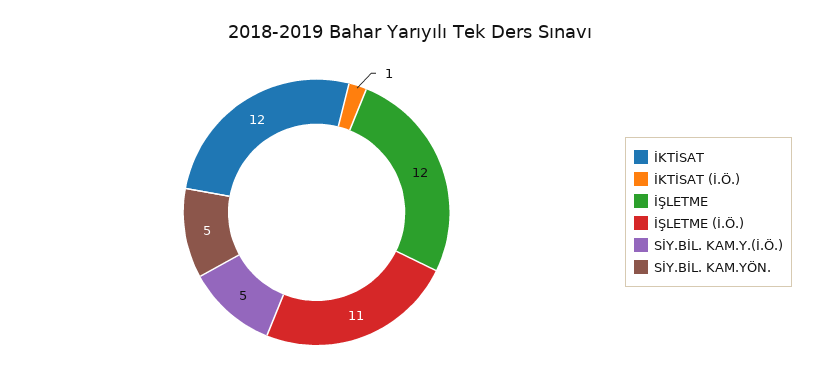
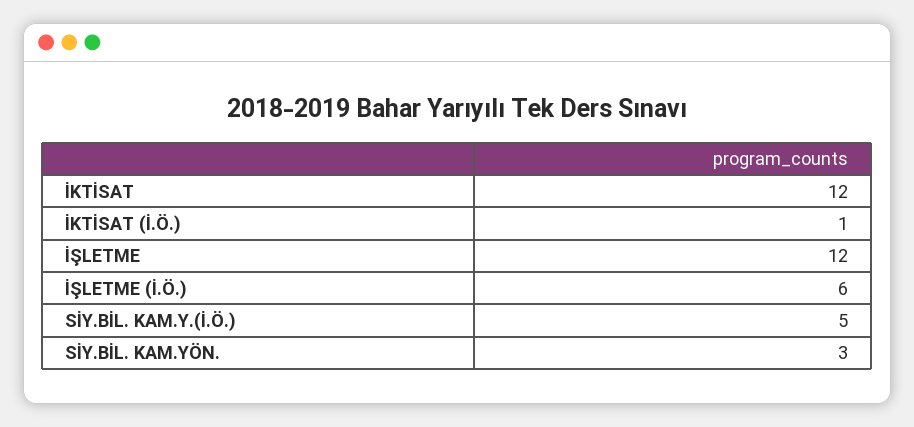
İŞLETME (İ.Ö.): 11 -> 6
SİY.BİL. KAM.YÖN.: 5 -> 3

